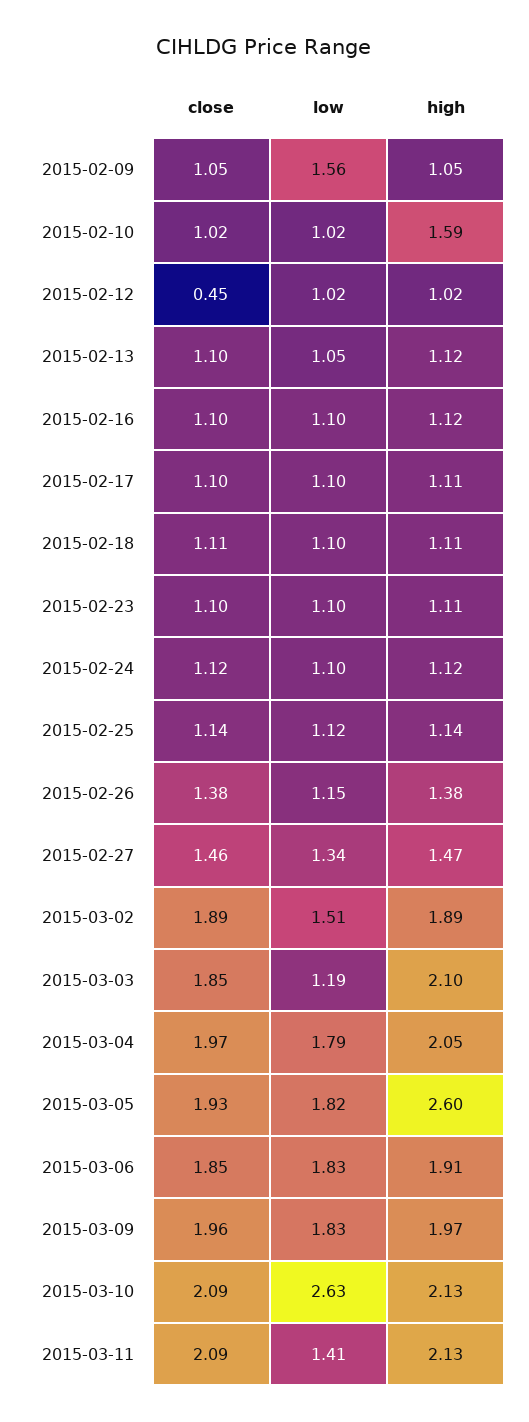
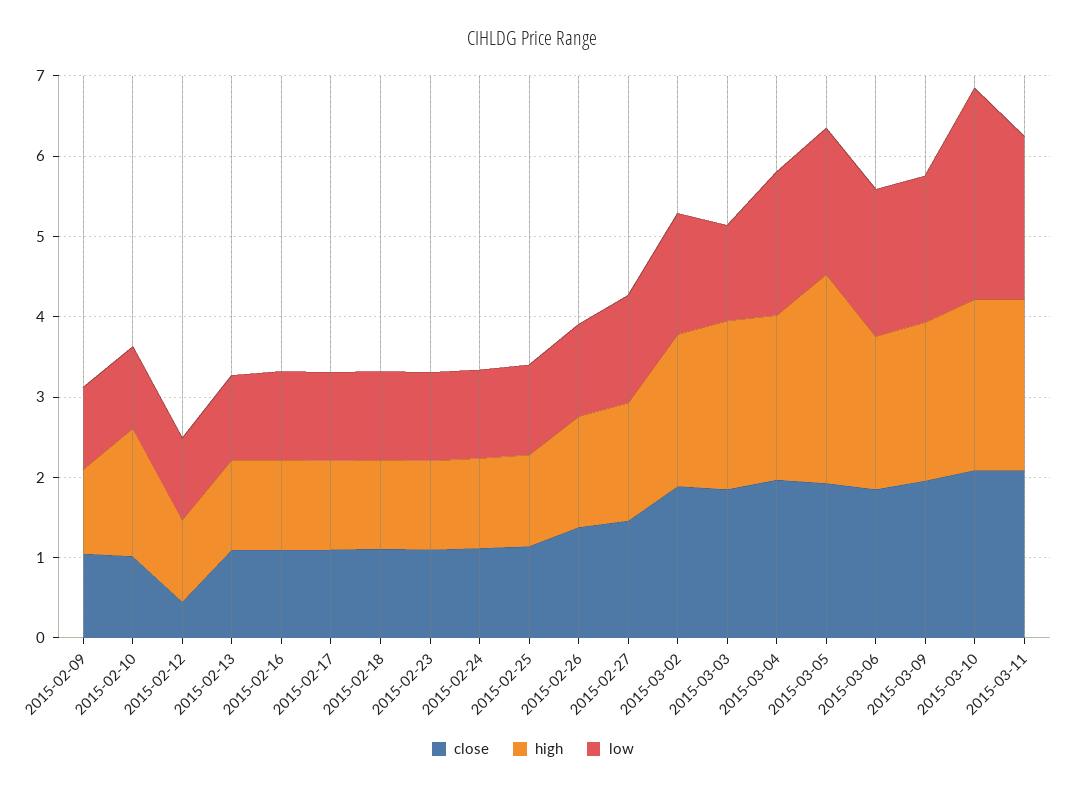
low, 2015-02-09: 1.56 -> 1
low, 2015-03-11: 1.41 -> 2

